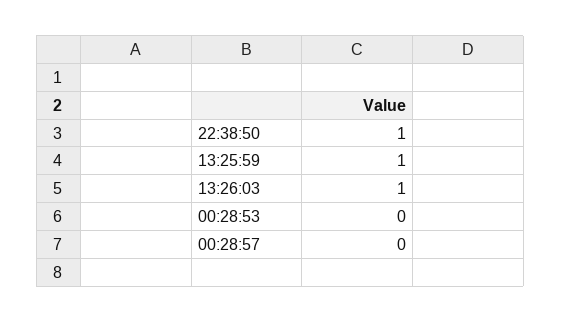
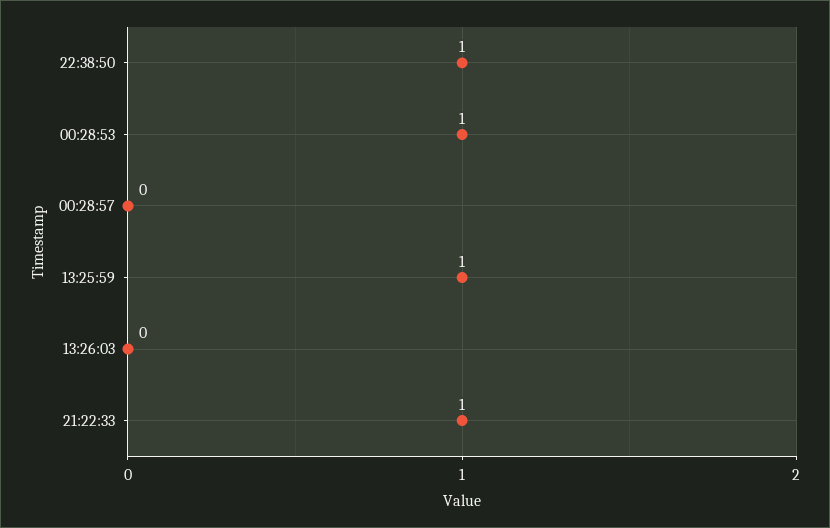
13:26:03: 1 -> 0
00:28:53: 0 -> 1
21:22:33: none -> 1

